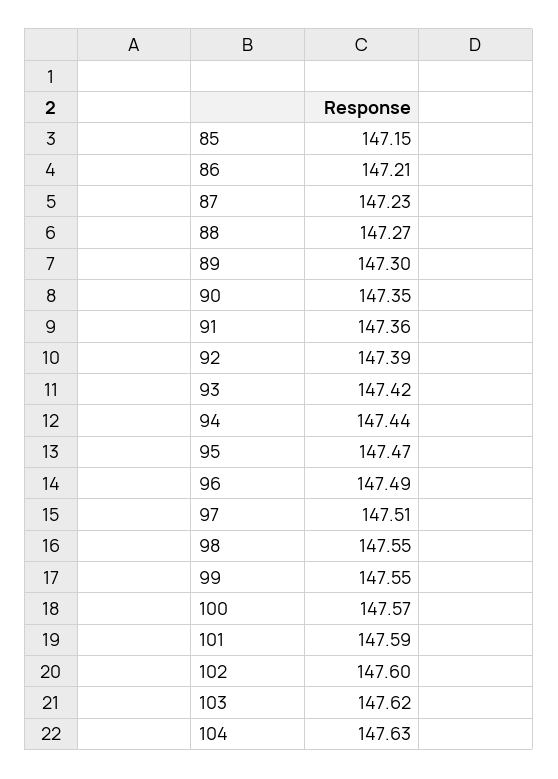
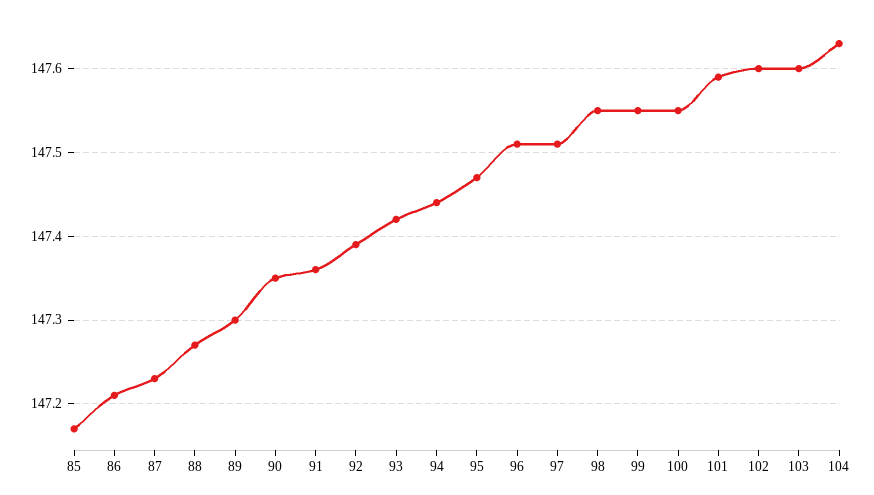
85: 147.15 -> 147.17
96: 147.49 -> 147.51
100: 147.57 -> 147.55
103: 147.62 -> 147.6

